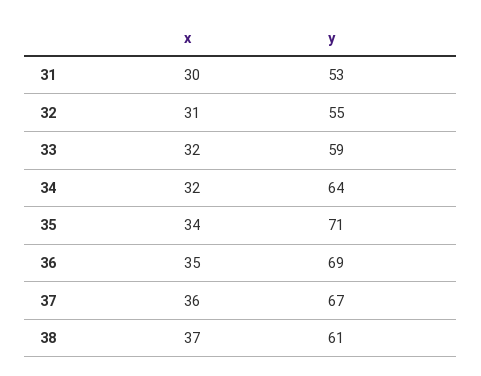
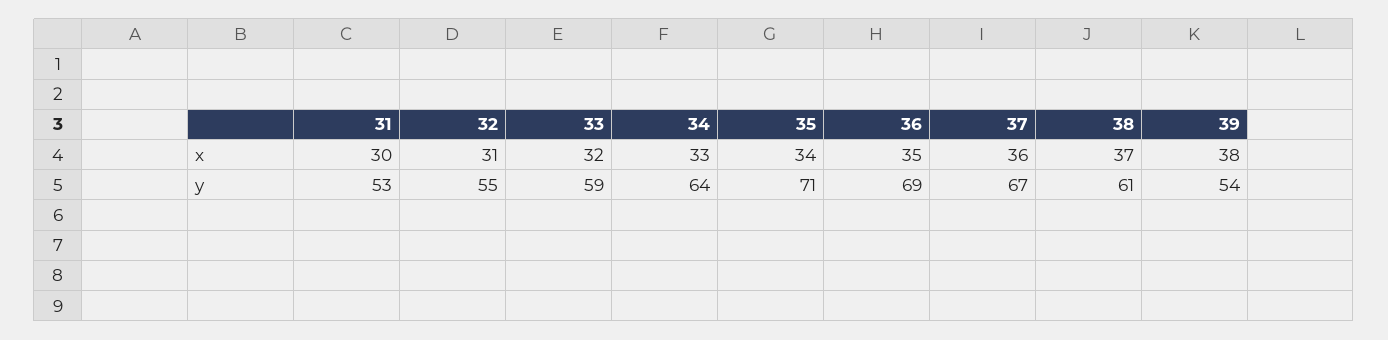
x, 34: 32 -> 33
x, 39: none -> 38
y, 39: none -> 54

